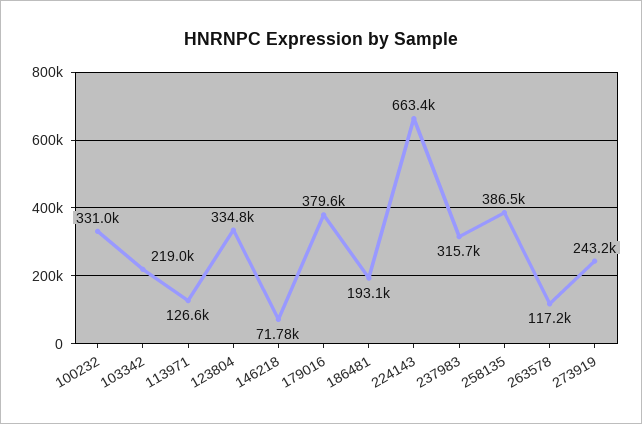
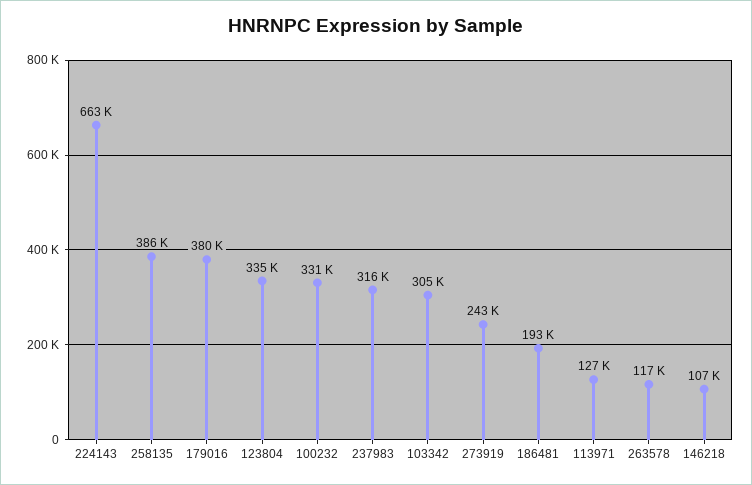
103342: 219000 -> 305000
146218: 71780 -> 107000

